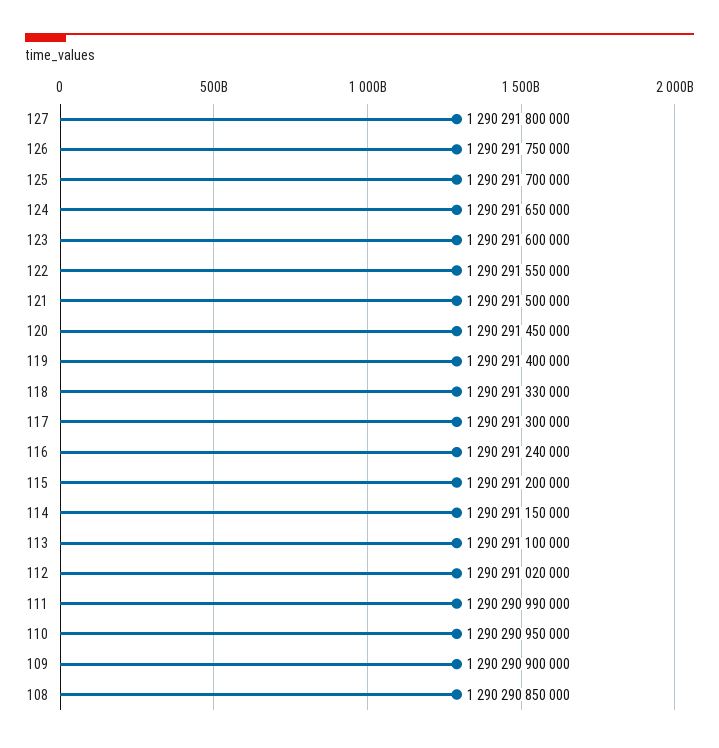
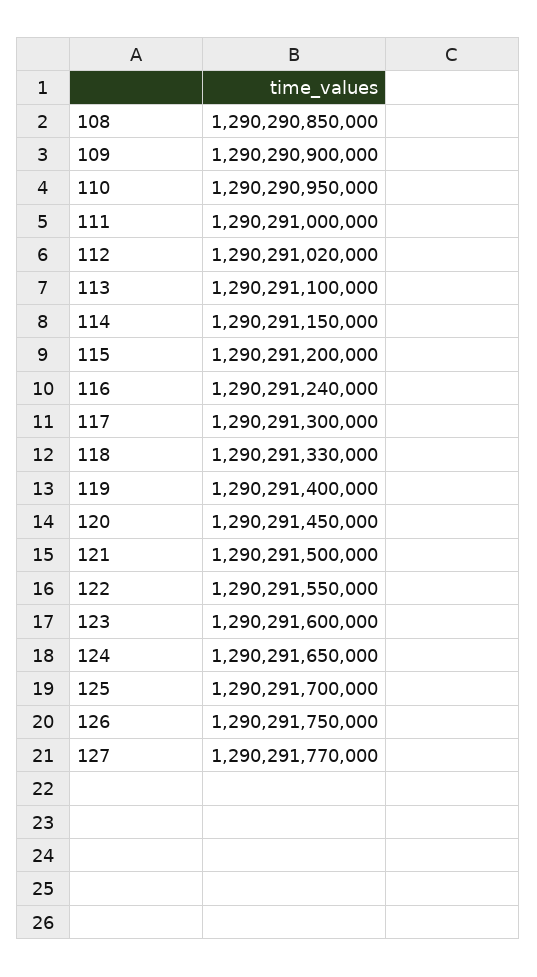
127: 1290291800000 -> 1290291770000
111: 1290290990000 -> 1290291000000

